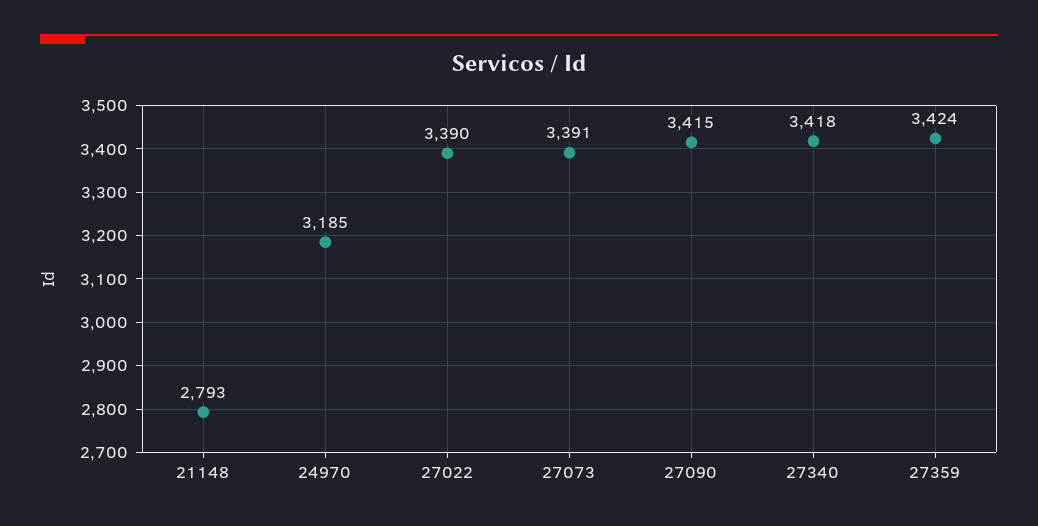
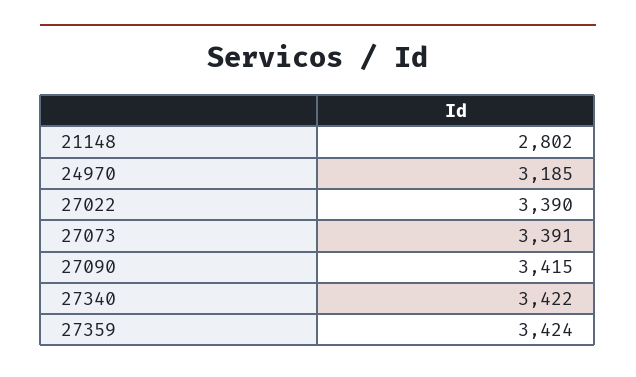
21148: 2793 -> 2802
27340: 3418 -> 3422

